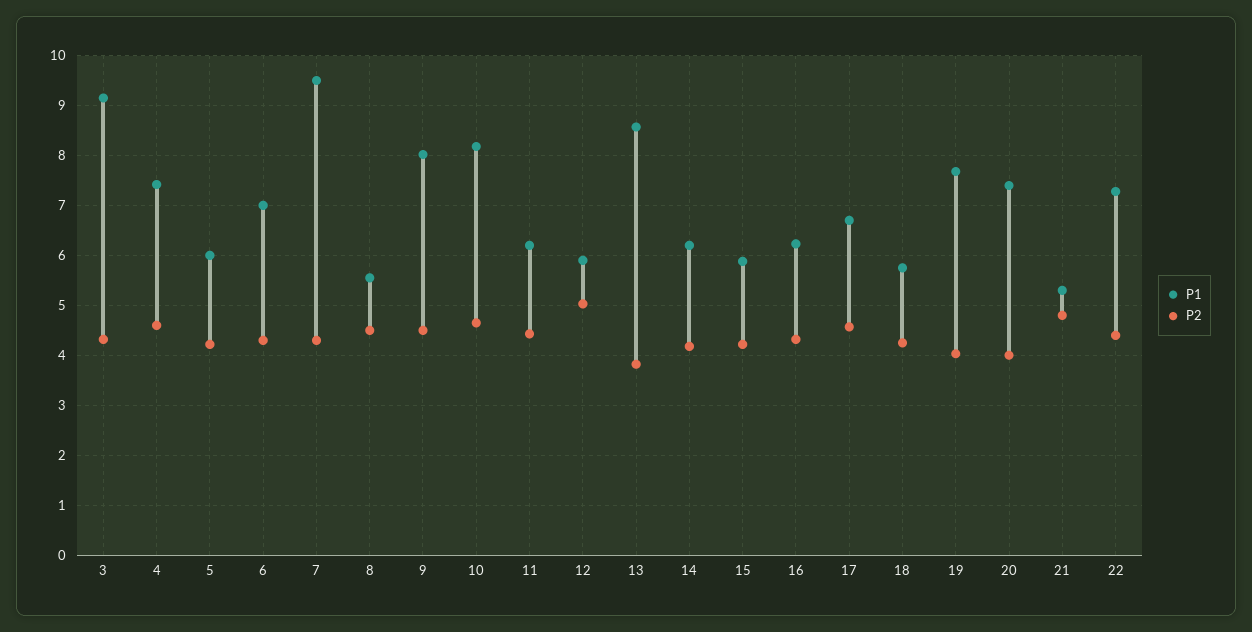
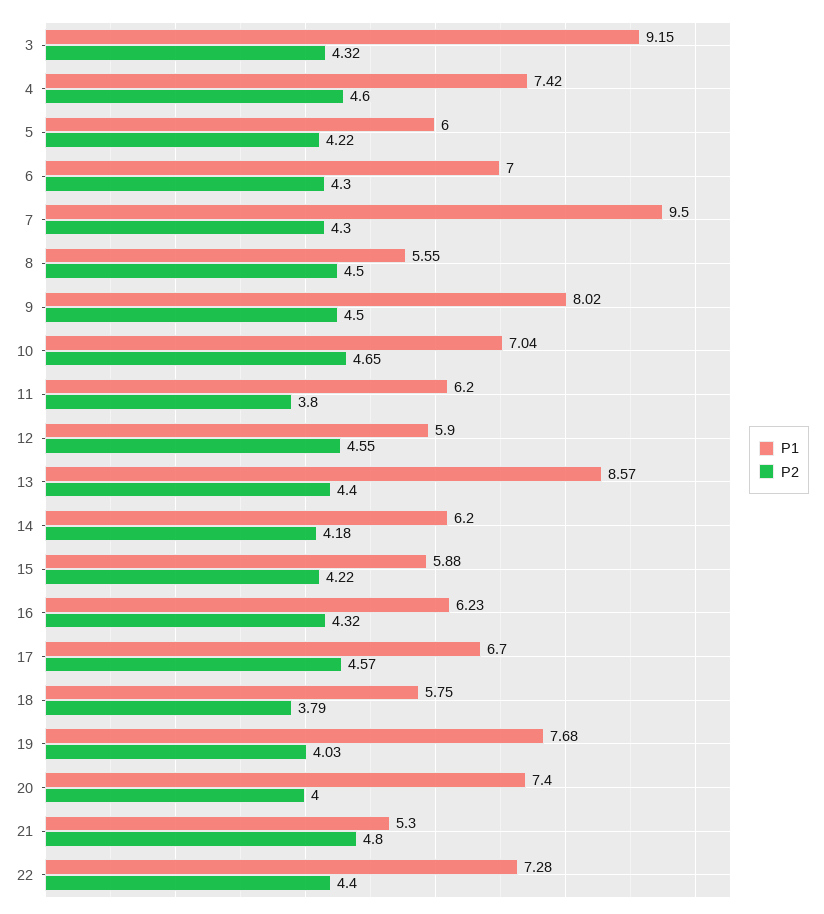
P1, 10: 8.2 -> 7.04
P2, 11: 4.4 -> 3.8
P2, 12: 5 -> 4.55
P2, 13: 3.8 -> 4.4
P2, 18: 4.2 -> 3.79

